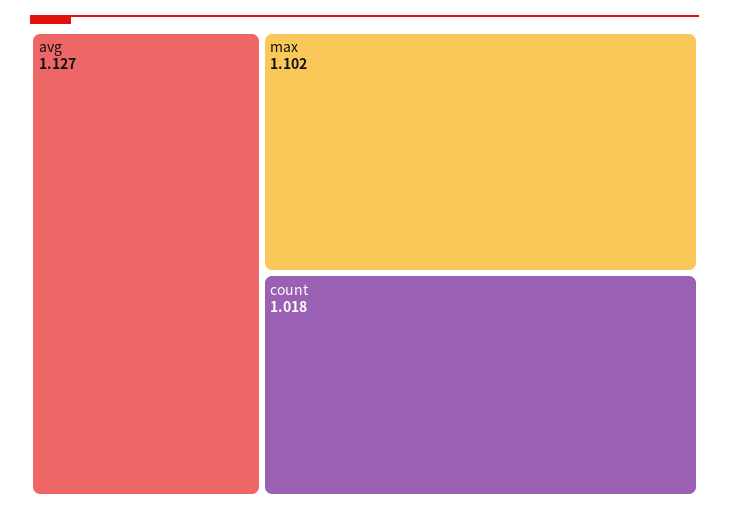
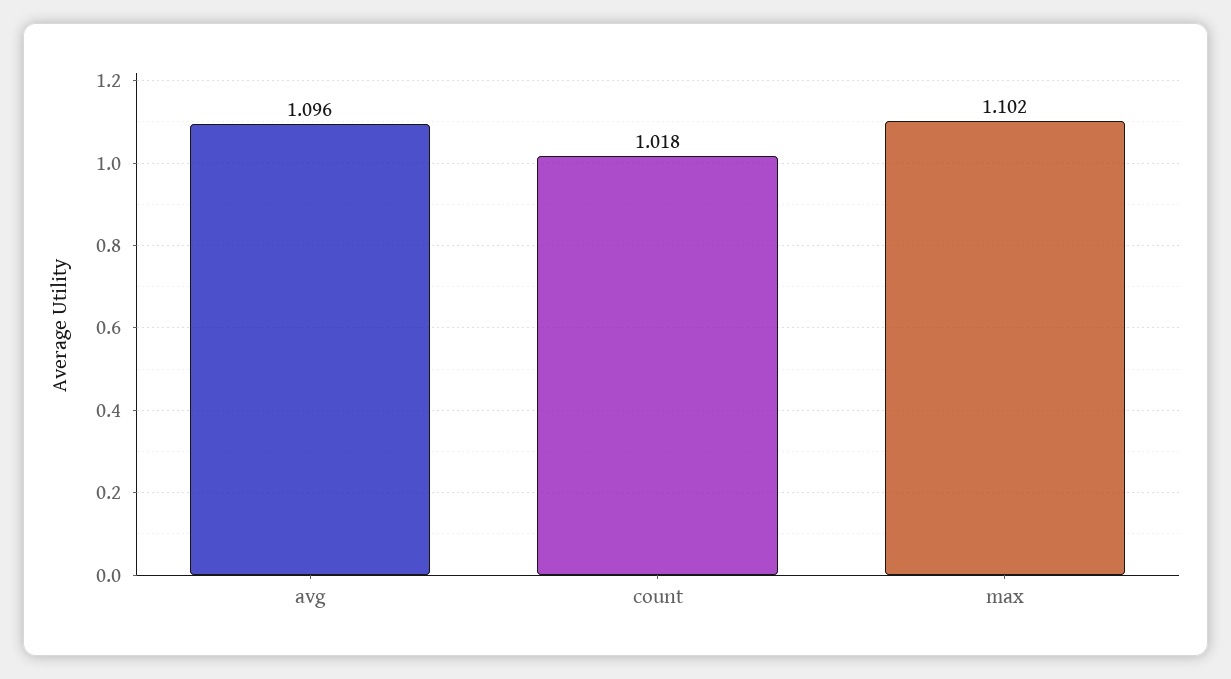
avg: 1.127 -> 1.096

